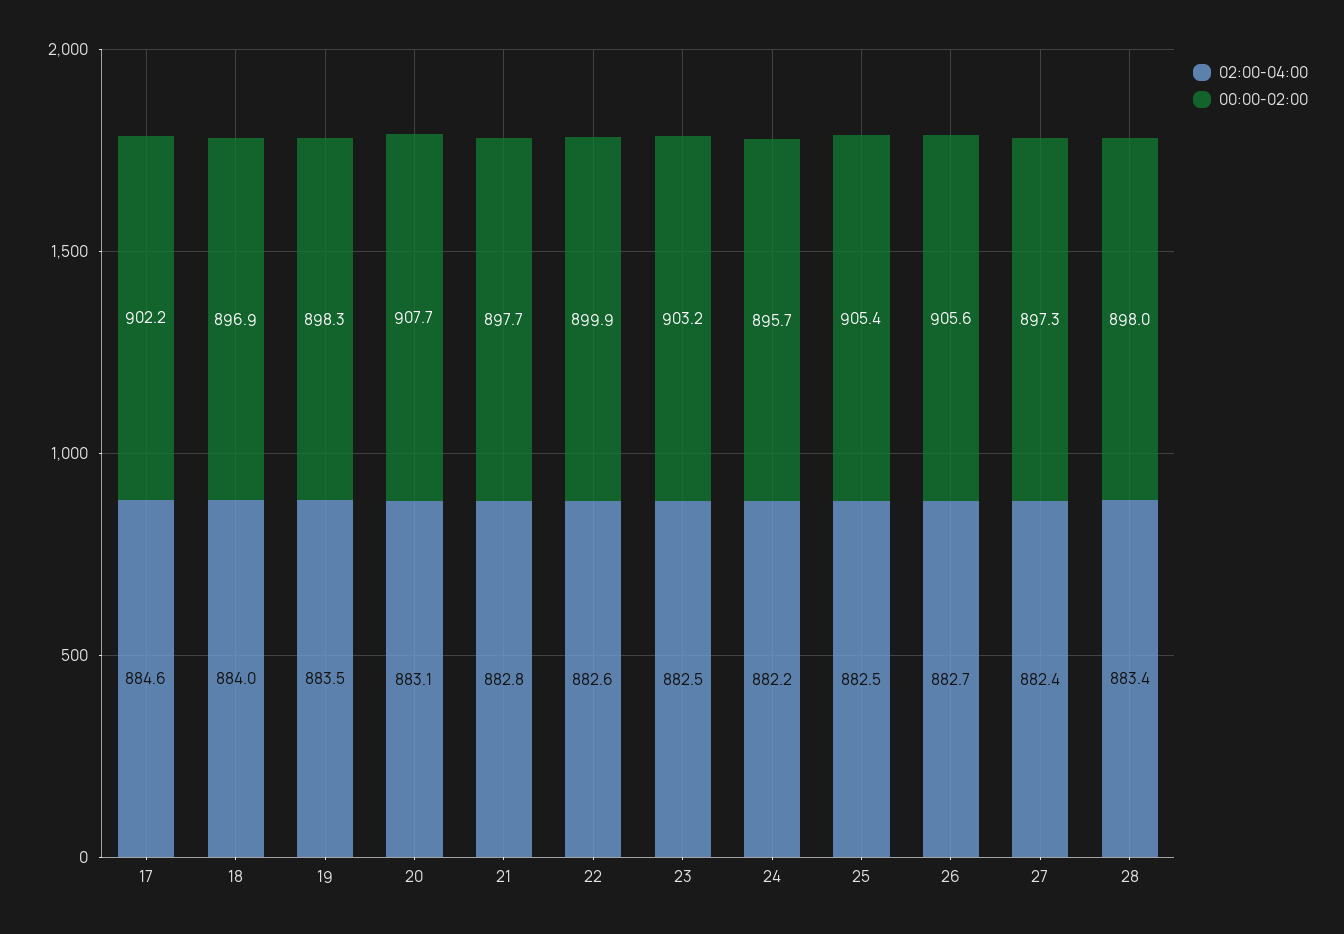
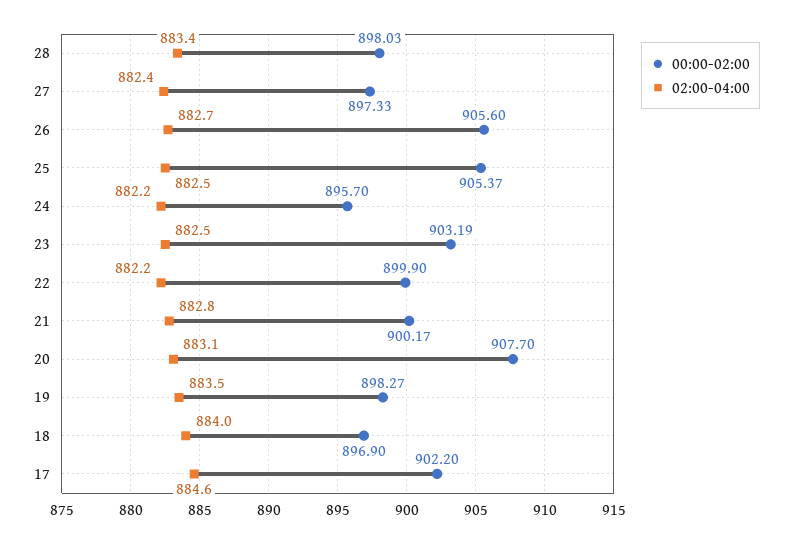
00:00-02:00, 21: 897.7 -> 900.17
02:00-04:00, 22: 882.6 -> 882.2

